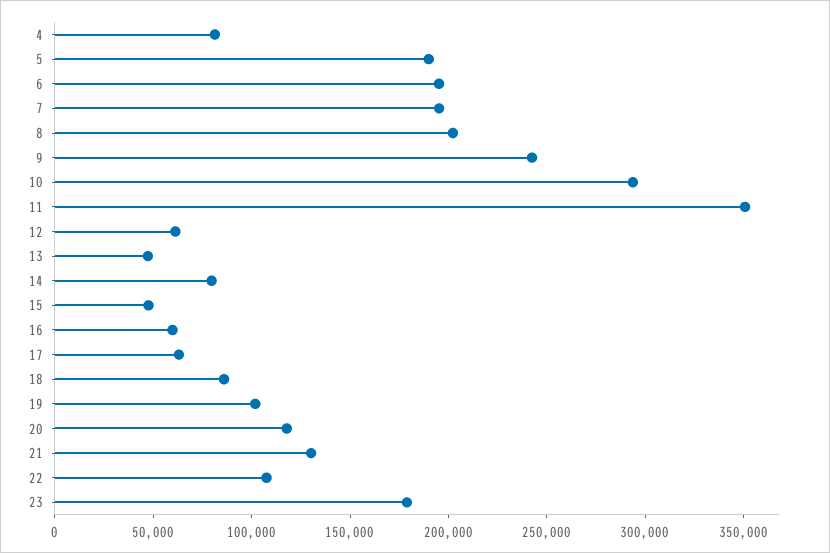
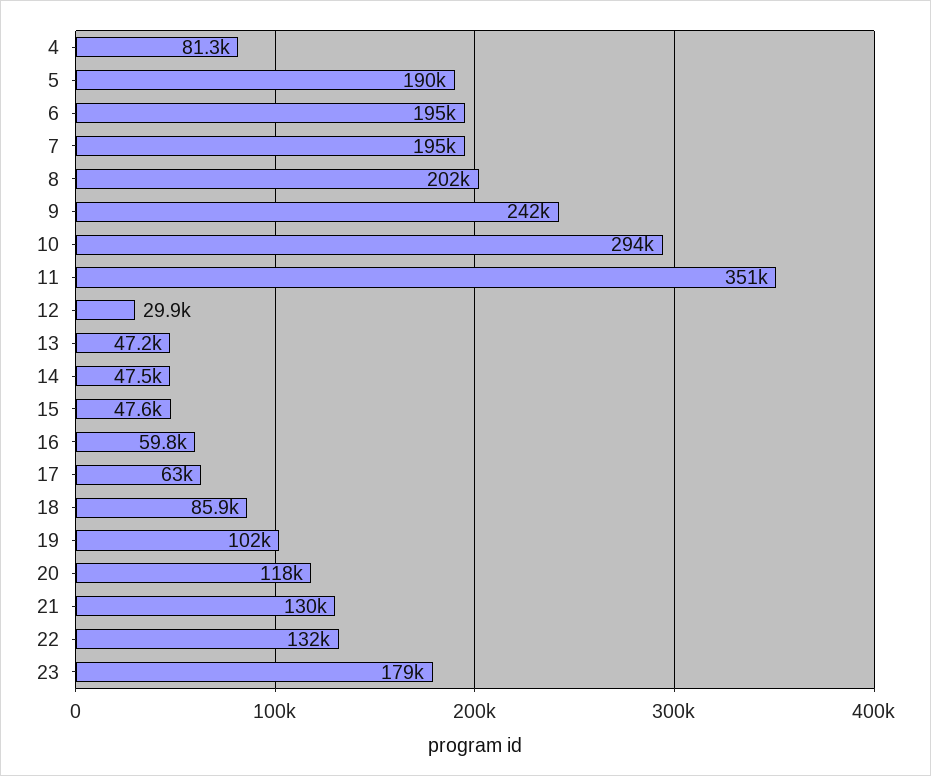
12: 60000 -> 29900
14: 80000 -> 47500
22: 110000 -> 132000

